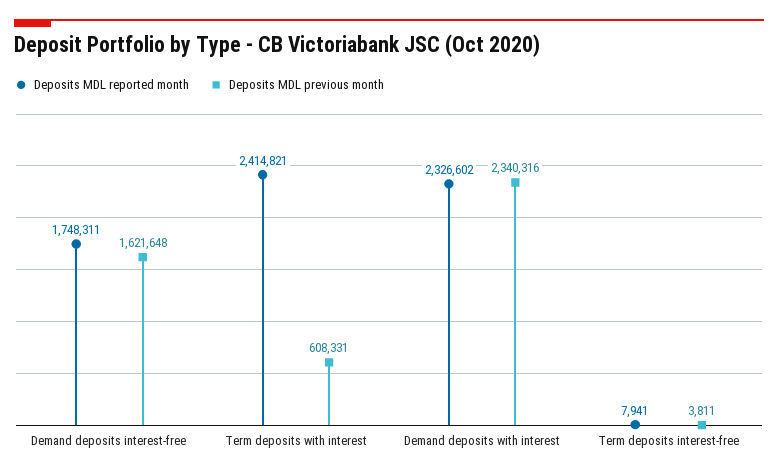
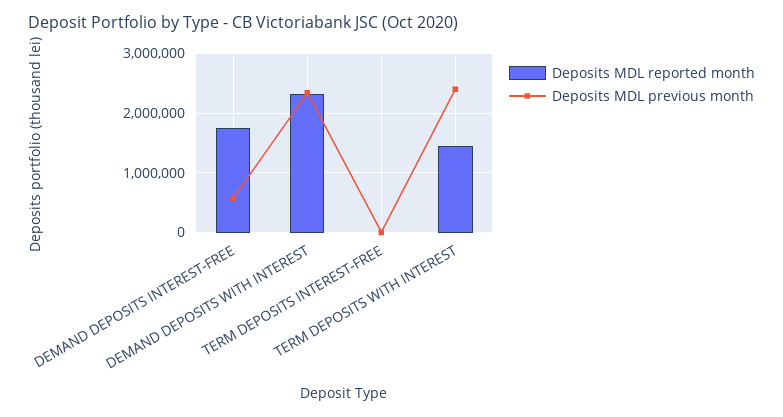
Deposits MDL previous month, Demand deposits interest-free: 1621648 -> 600000
Deposits MDL reported month, Term deposits with interest: 2414821 -> 1400000
Deposits MDL previous month, Term deposits with interest: 608331 -> 2400000

